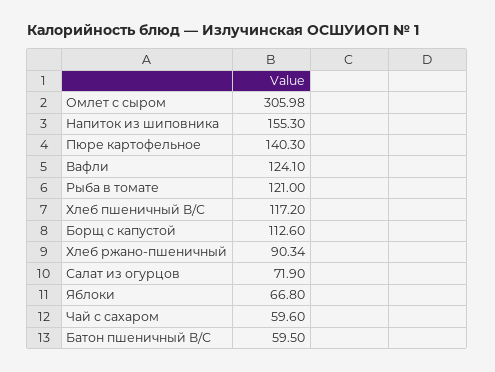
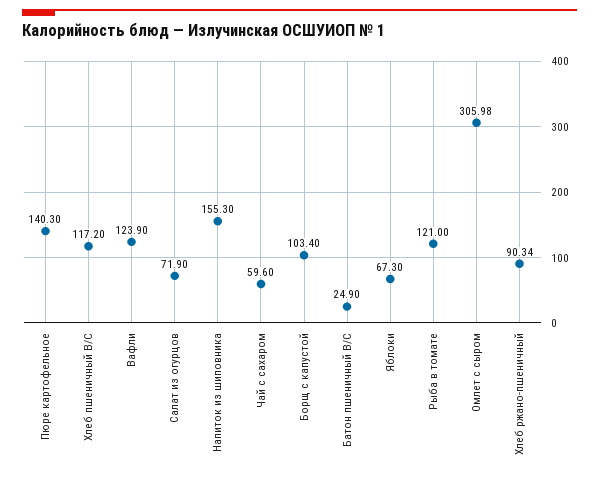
Вафли: 124.1 -> 123.9
Борщ с капустой: 112.6 -> 103.4
Яблоки: 66.8 -> 67.3
Батон пшеничный В/С: 59.5 -> 24.9

